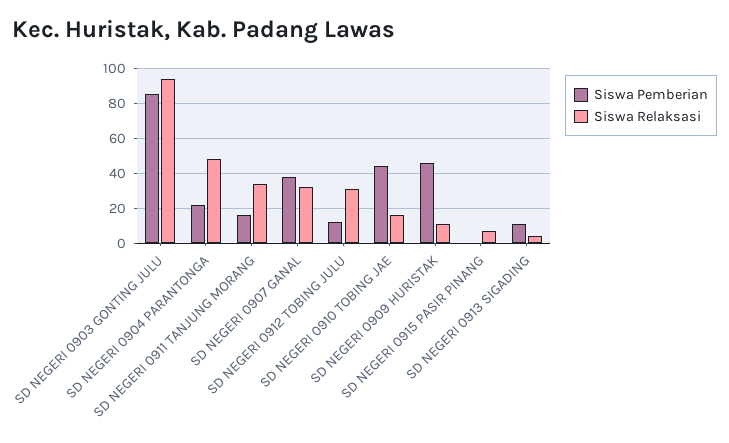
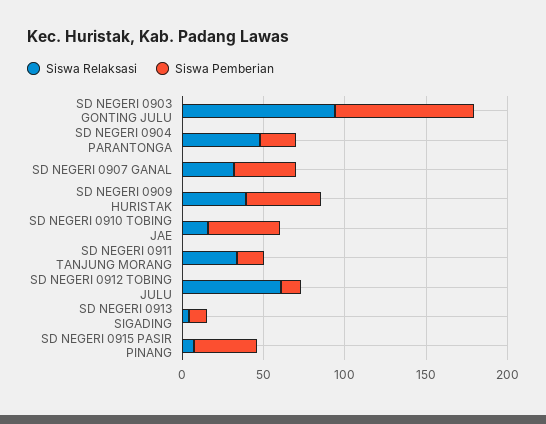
Siswa Relaksasi, SD NEGERI 0912 TOBING JULU: 30 -> 60
Siswa Relaksasi, SD NEGERI 0909 HURISTAK: 10 -> 40
Siswa Pemberian, SD NEGERI 0915 PASIR PINANG: 0 -> 40

